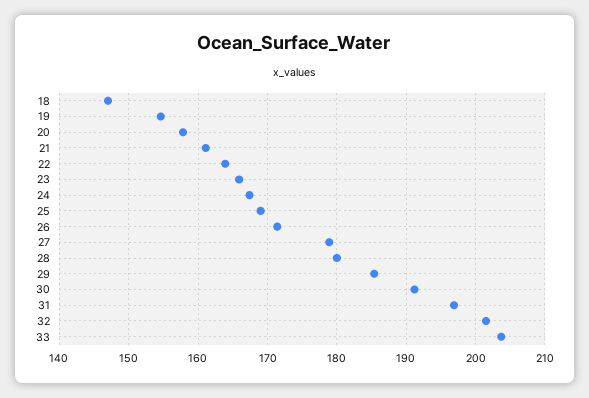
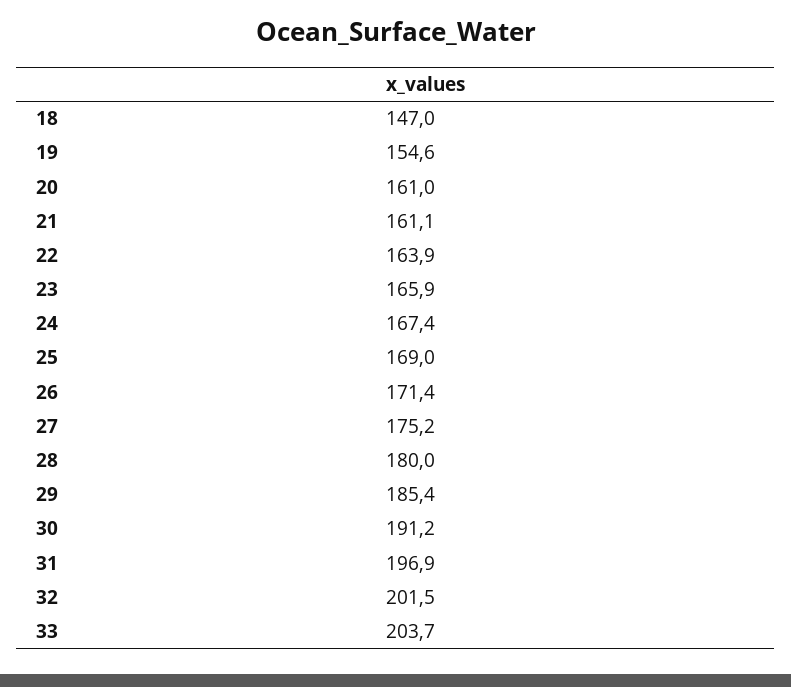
20: 158 -> 161
27: 179 -> 175.2

